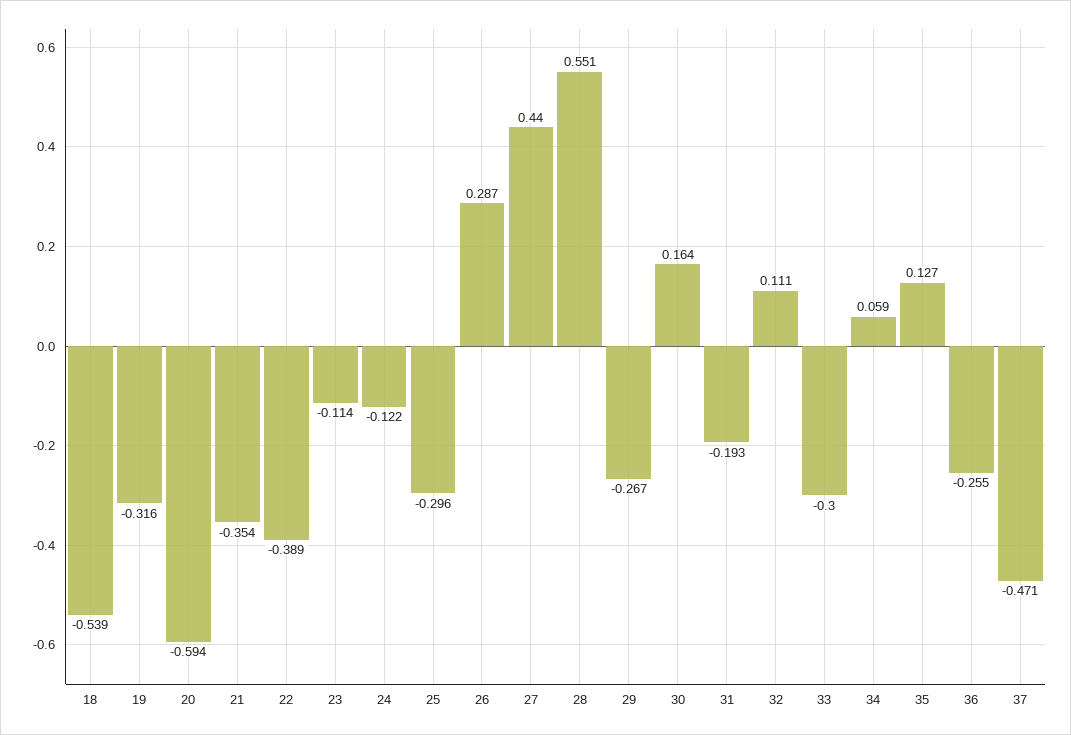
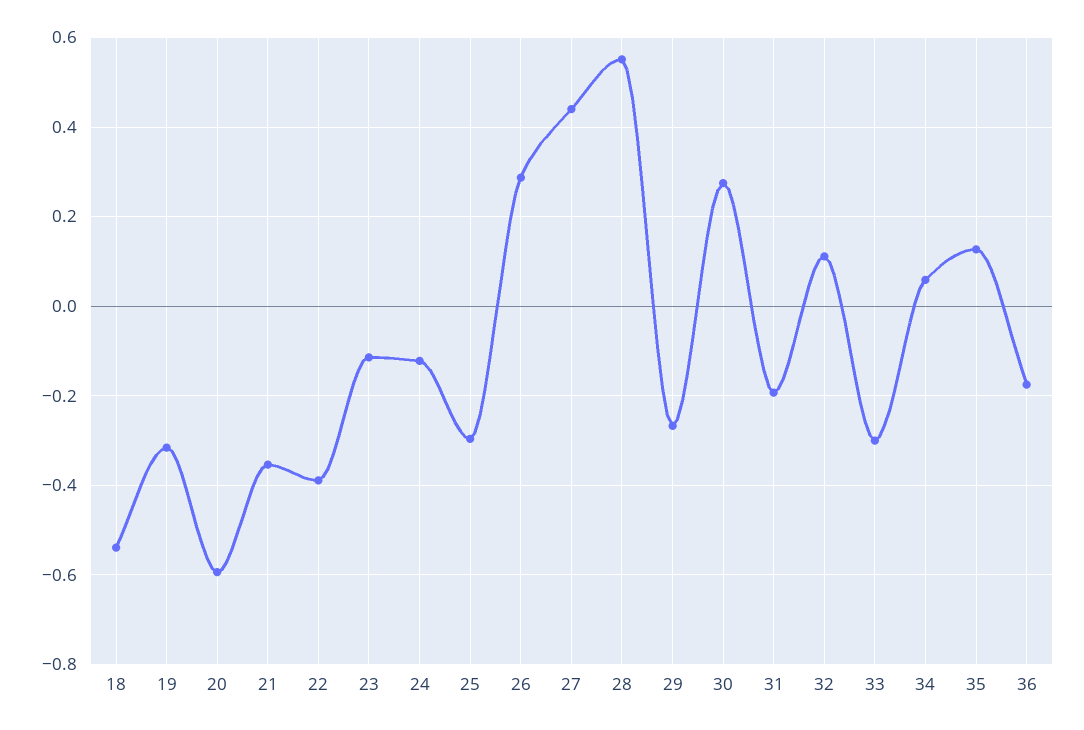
30: 0.164 -> 0.28
36: -0.255 -> -0.18
37: -0.471 -> none

